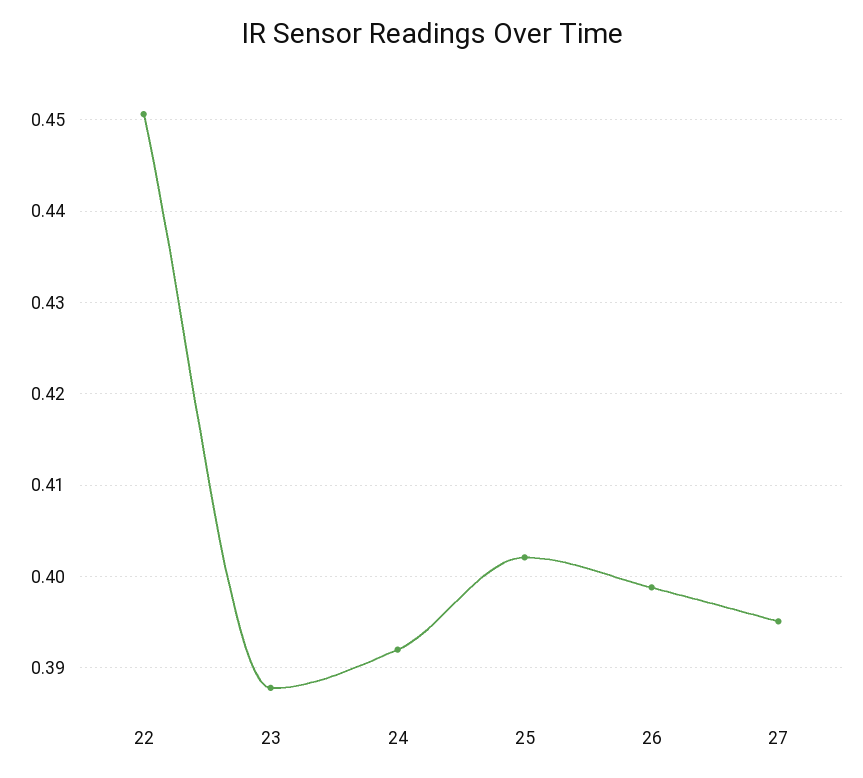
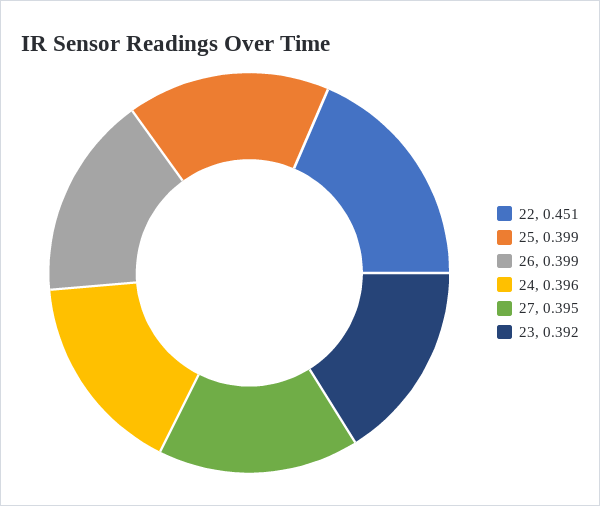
23: 0.388 -> 0.392
24: 0.392 -> 0.396
25: 0.402 -> 0.399

